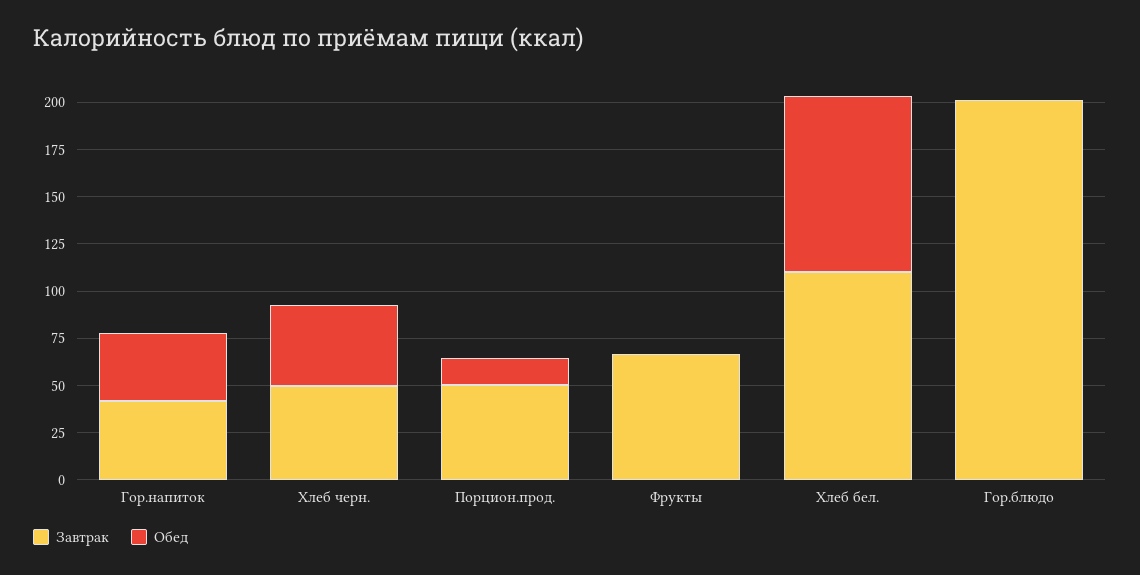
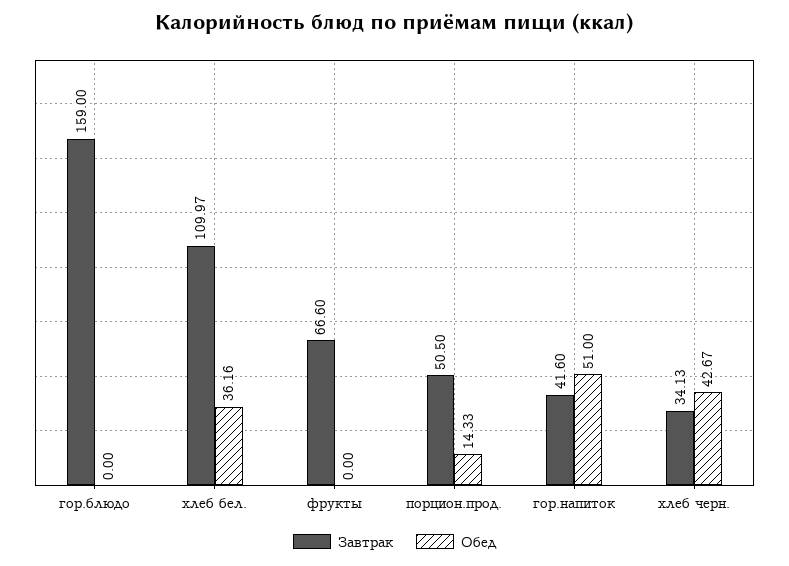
Обед, Гор.напиток: 35 -> 51
Завтрак, Хлеб черн.: 50 -> 34.13
Обед, Хлеб бел.: 95 -> 36.16
Завтрак, Гор.блюдо: 200 -> 159

